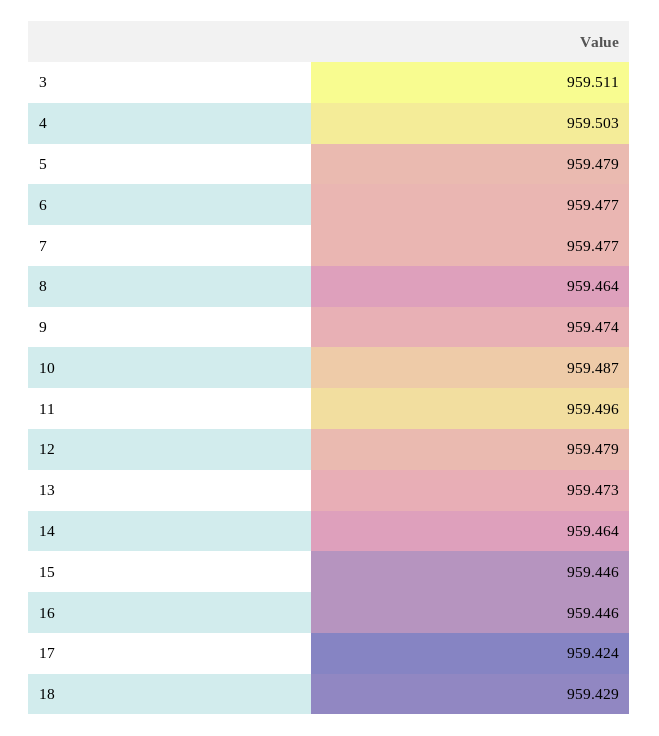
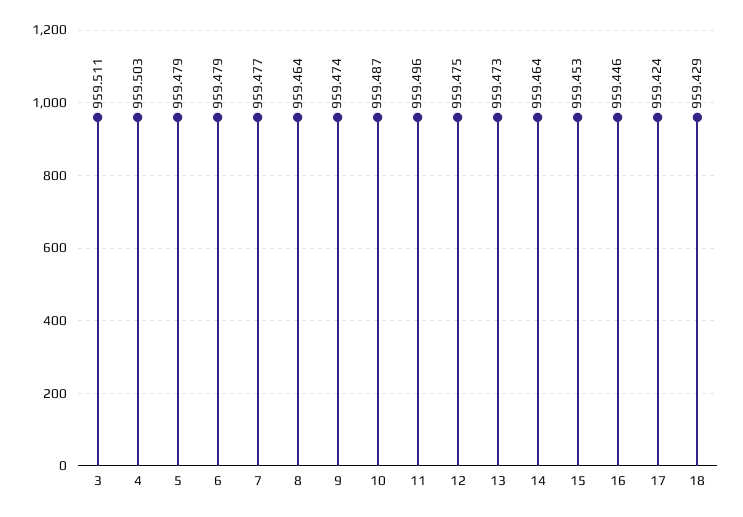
6: 959.477 -> 959.479
12: 959.479 -> 959.475
15: 959.446 -> 959.453

